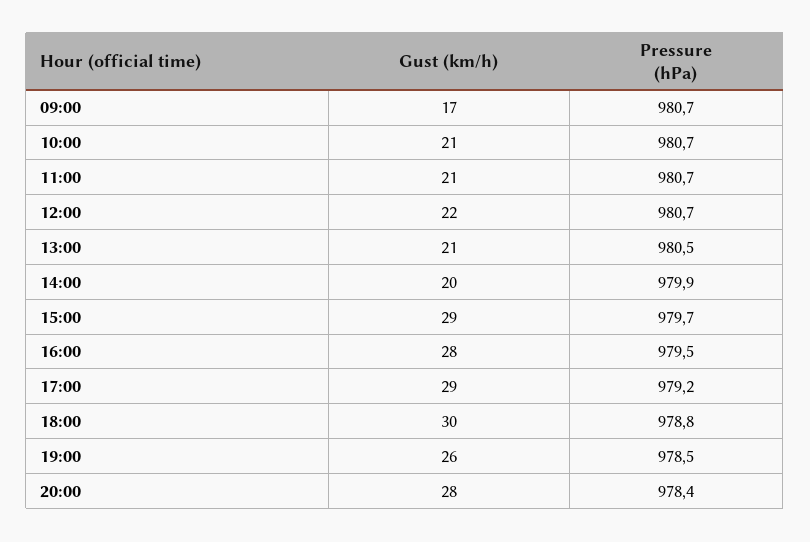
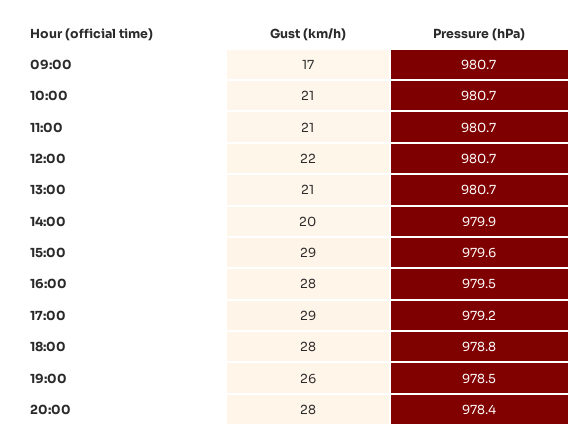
Pressure (hPa), 13:00: 980.5 -> 980.7
Pressure (hPa), 15:00: 979.7 -> 979.6
Gust (km/h), 18:00: 30 -> 28

